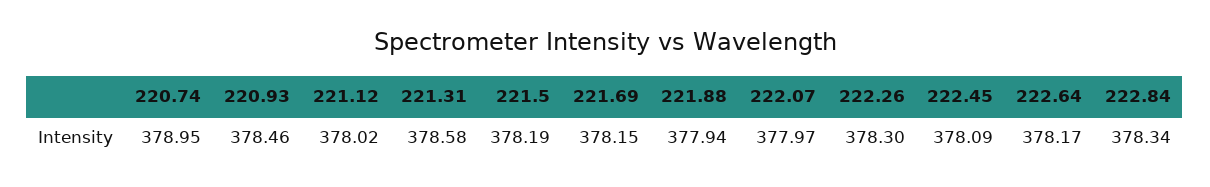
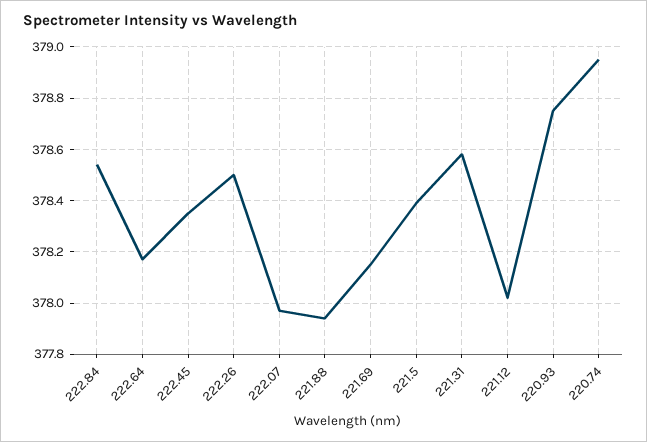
220.93: 378.46 -> 378.75
221.5: 378.19 -> 378.4
222.26: 378.3 -> 378.5
222.45: 378.09 -> 378.35
222.84: 378.34 -> 378.55

